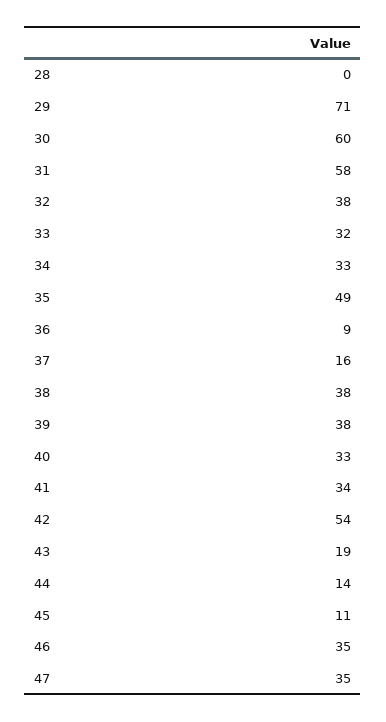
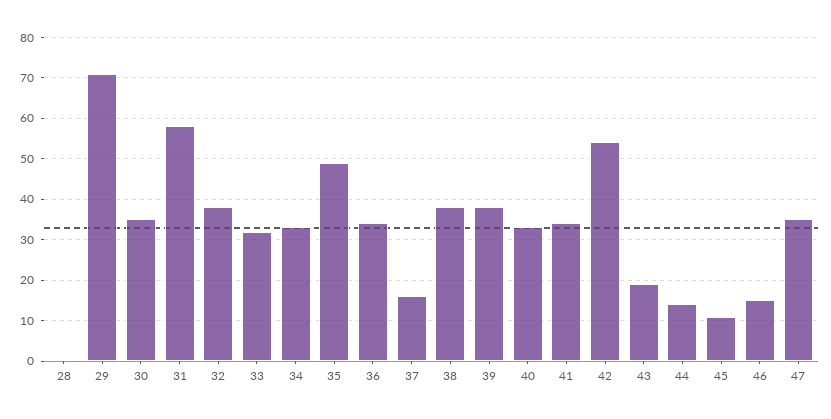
30: 60 -> 35
36: 9 -> 35
46: 35 -> 15

